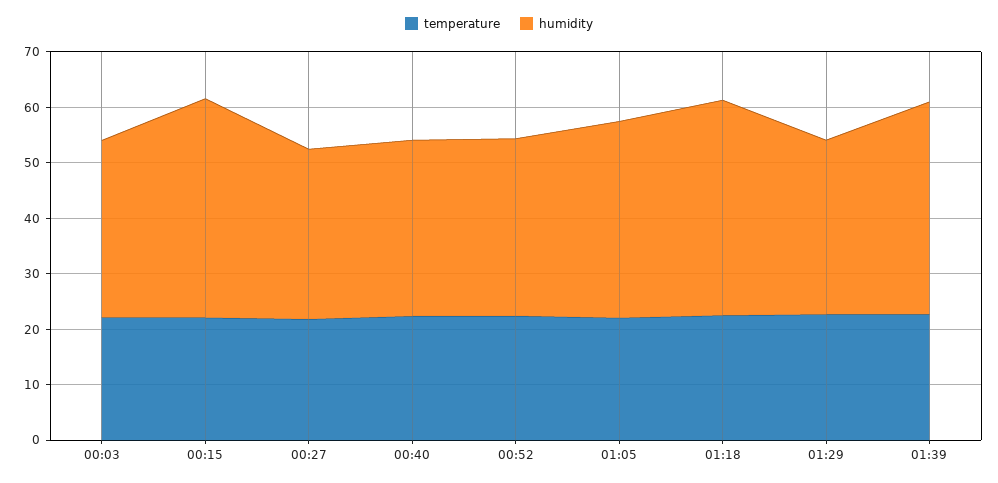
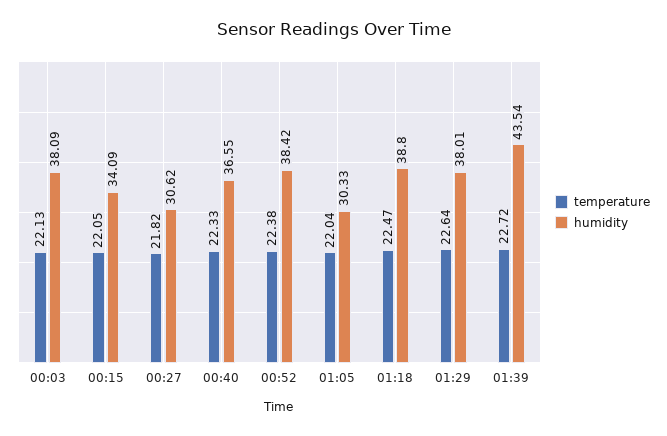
humidity, 00:03: 32 -> 38.09
humidity, 00:15: 40 -> 34.09
humidity, 00:40: 32 -> 36.55
humidity, 00:52: 32 -> 38.42
humidity, 01:05: 36 -> 30.33
humidity, 01:29: 32 -> 38.01
humidity, 01:39: 38 -> 43.54

